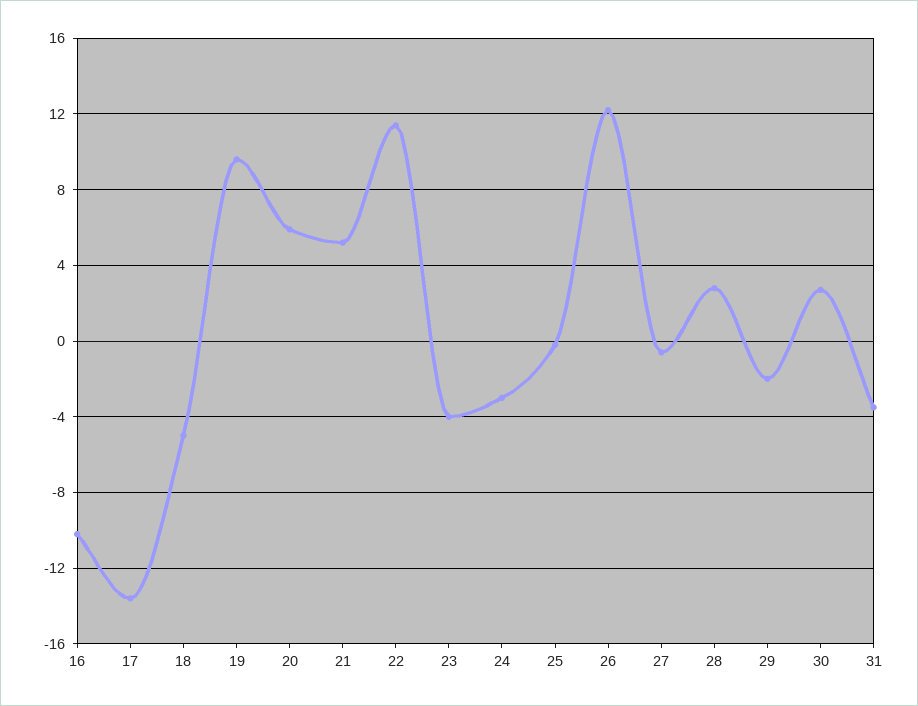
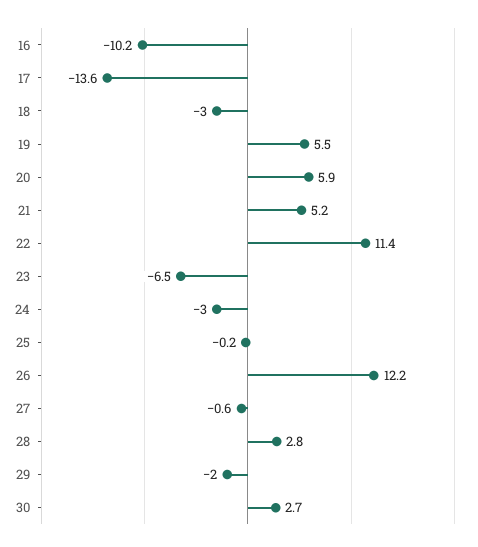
18: -5 -> -3
19: 9.5 -> 5.5
23: -4 -> -6.5
31: -3.5 -> none

